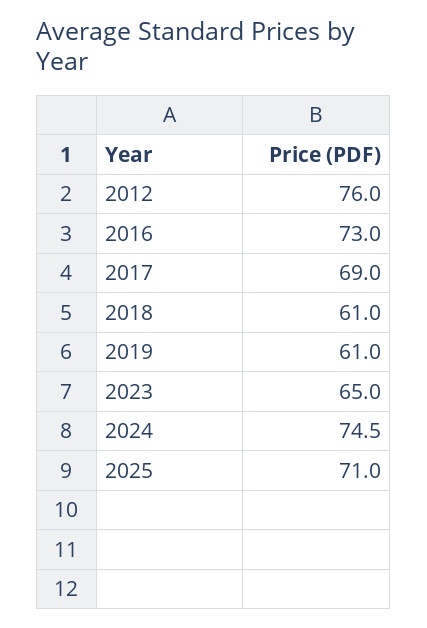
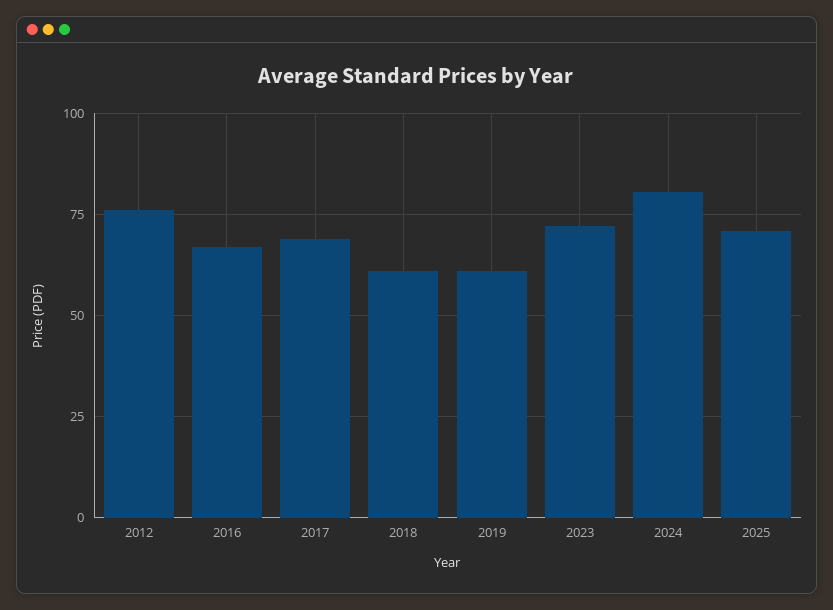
2016: 73 -> 67.5
2023: 65 -> 72.5
2024: 74.5 -> 80

